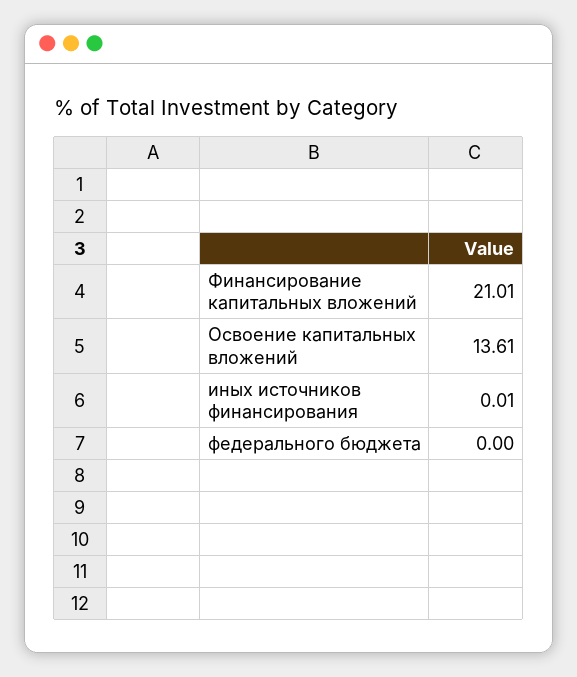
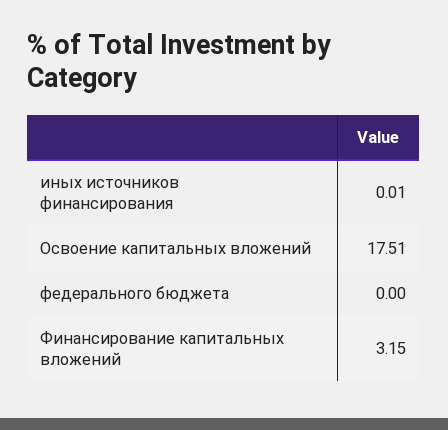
Финансирование капитальных вложений: 21.01 -> 3.15
Освоение капитальных вложений: 13.61 -> 17.51

